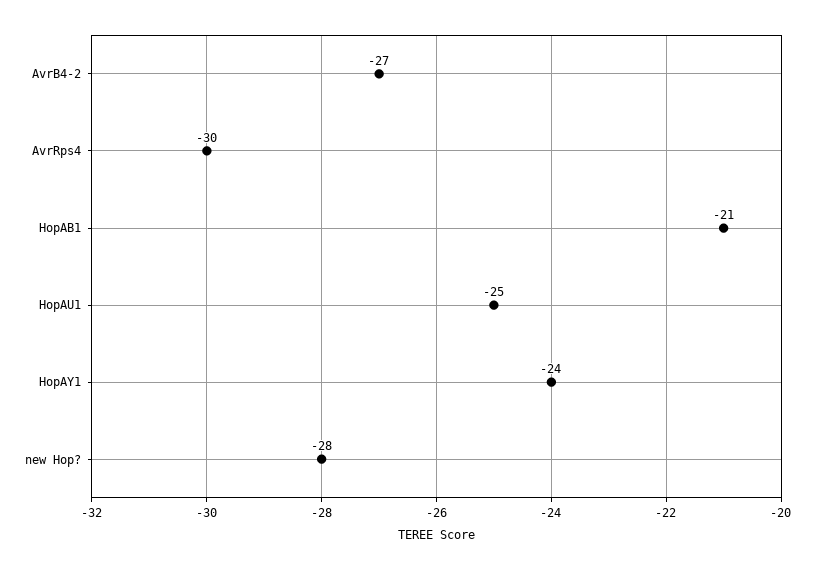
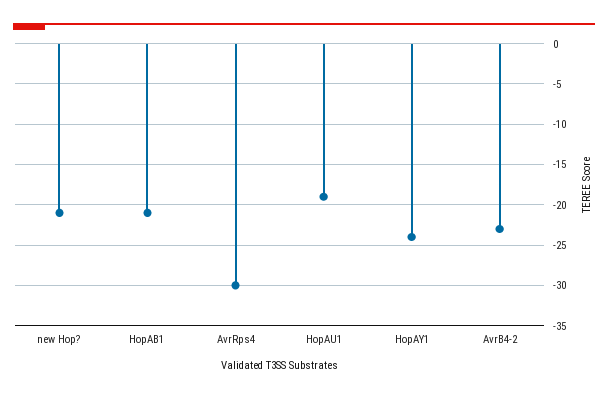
AvrB4-2: -27 -> -23
HopAU1: -25 -> -19
new Hop?: -28 -> -21

